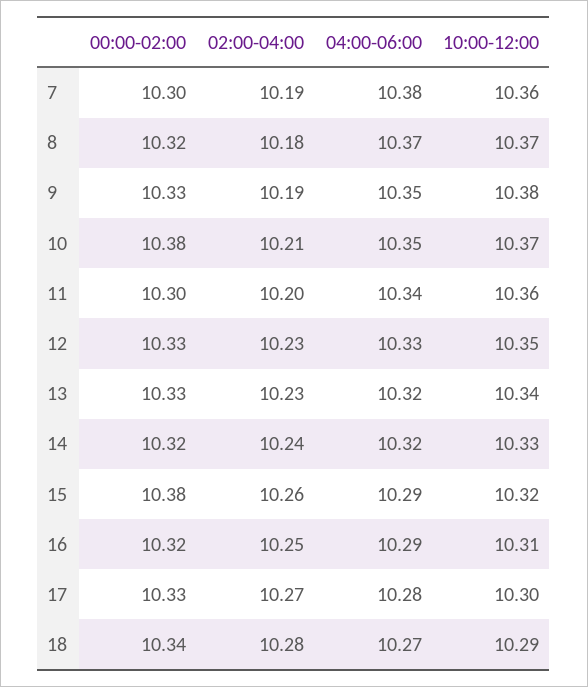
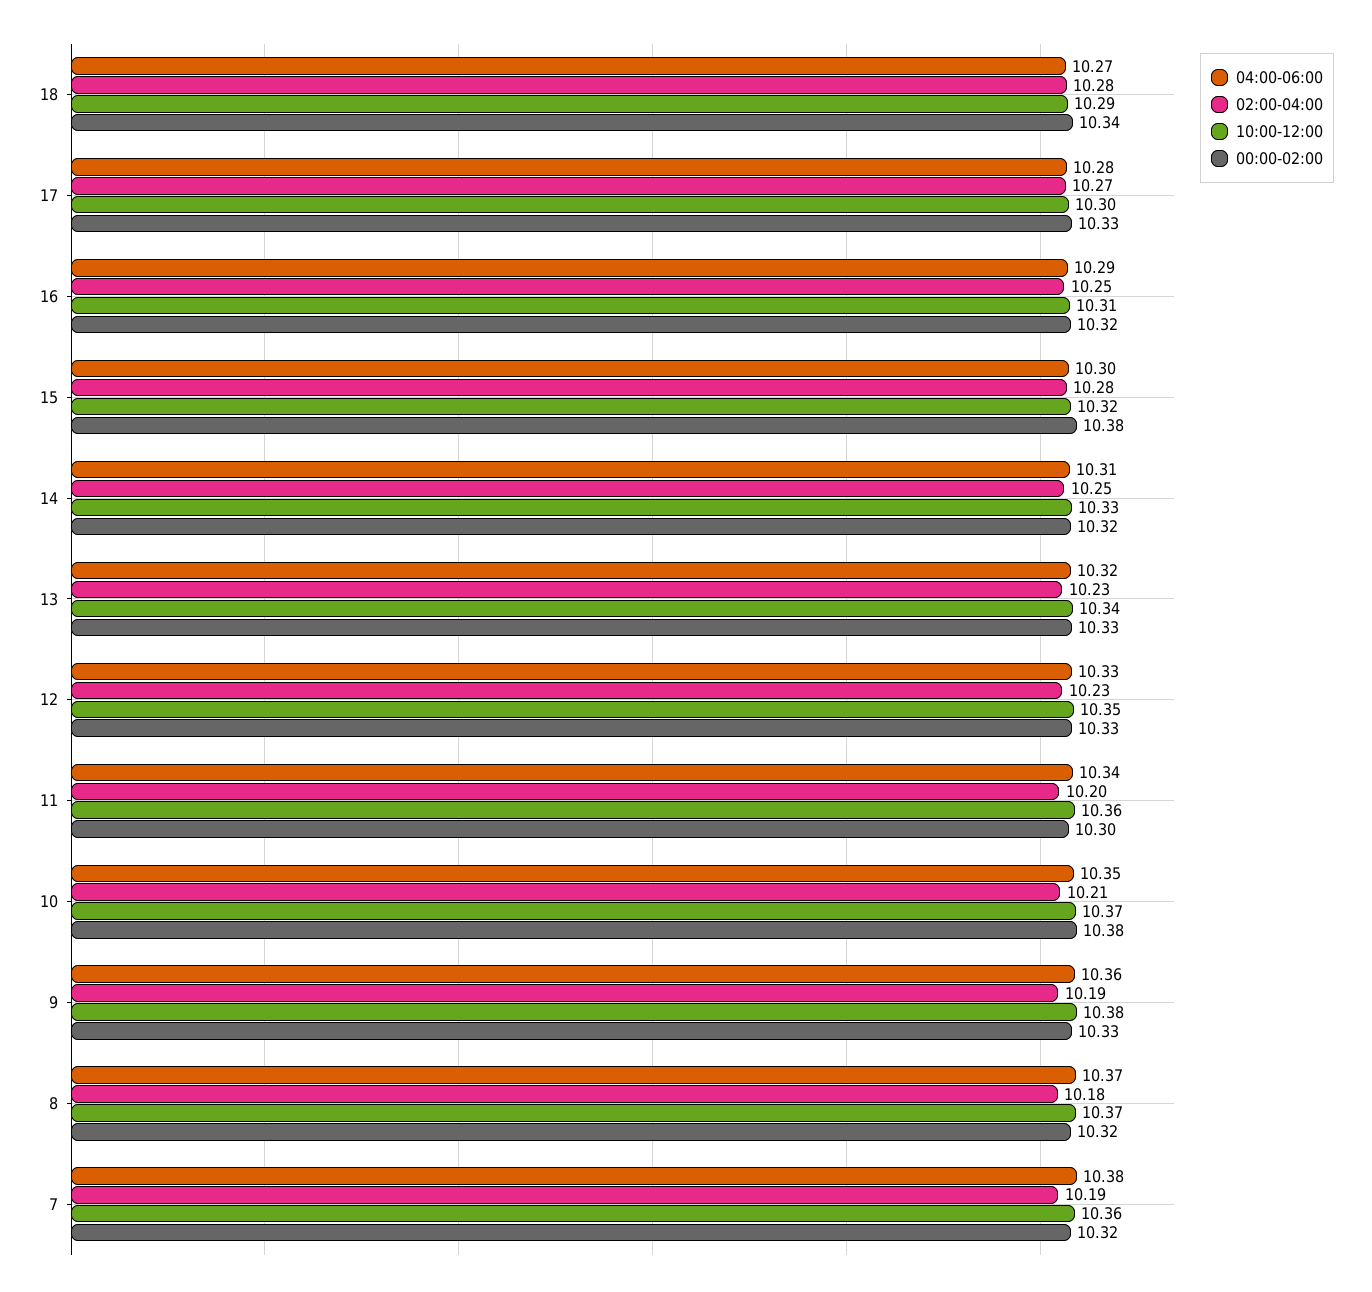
00:00-02:00, 7: 10.3 -> 10.32
04:00-06:00, 9: 10.35 -> 10.36
02:00-04:00, 14: 10.24 -> 10.25
04:00-06:00, 14: 10.32 -> 10.31
02:00-04:00, 15: 10.26 -> 10.28
04:00-06:00, 15: 10.29 -> 10.3

